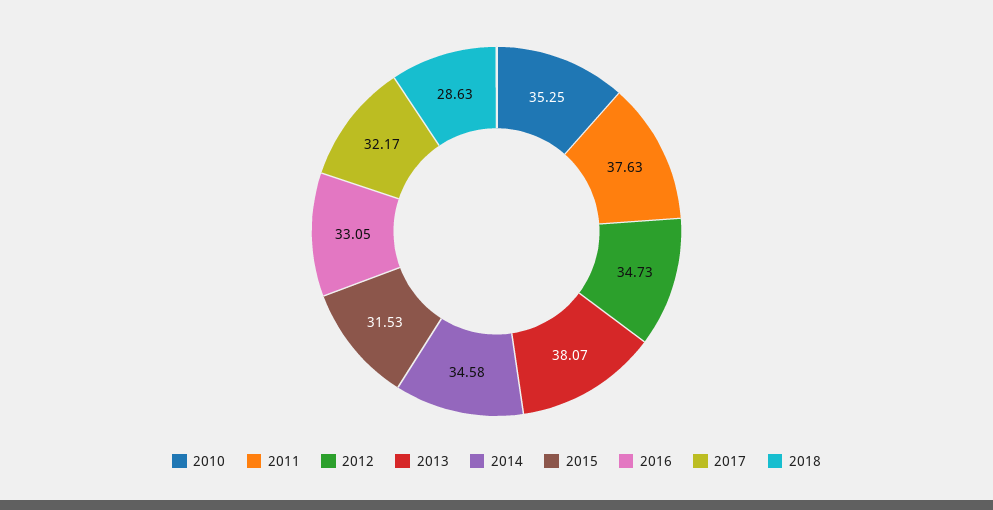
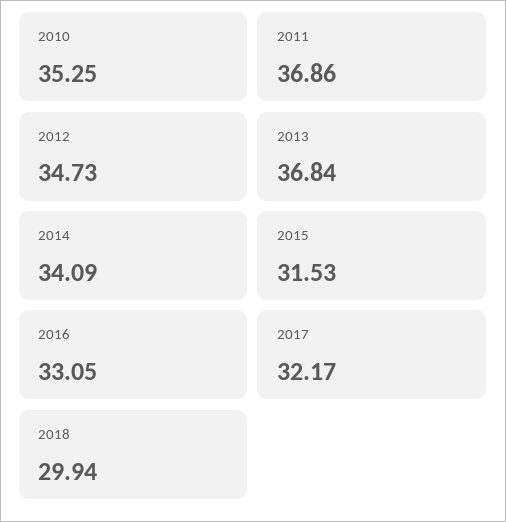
2011: 37.63 -> 36.86
2013: 38.07 -> 36.84
2014: 34.58 -> 34.09
2018: 28.63 -> 29.94

